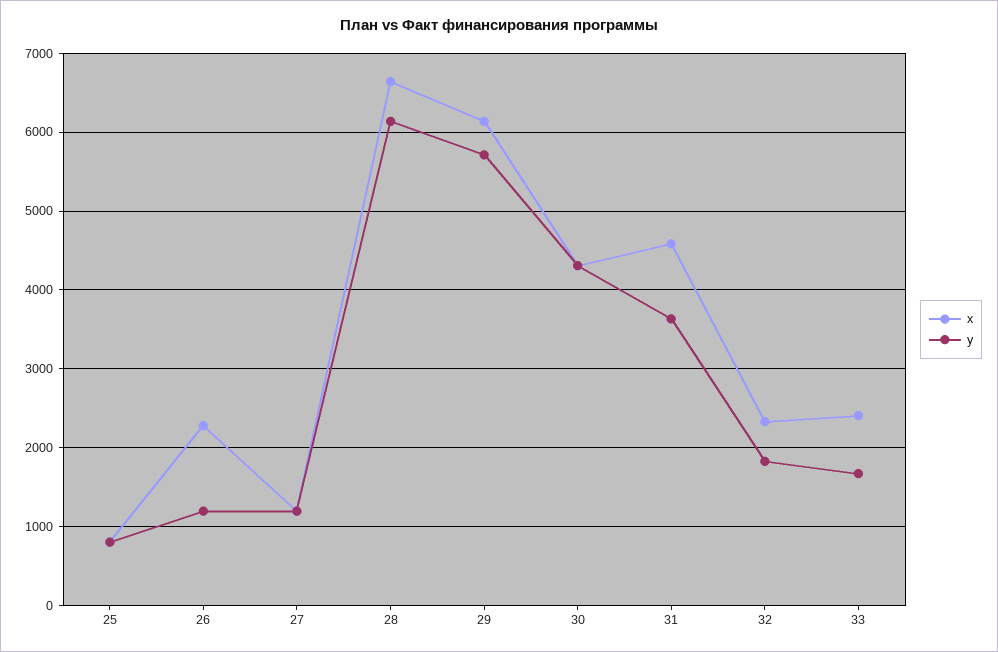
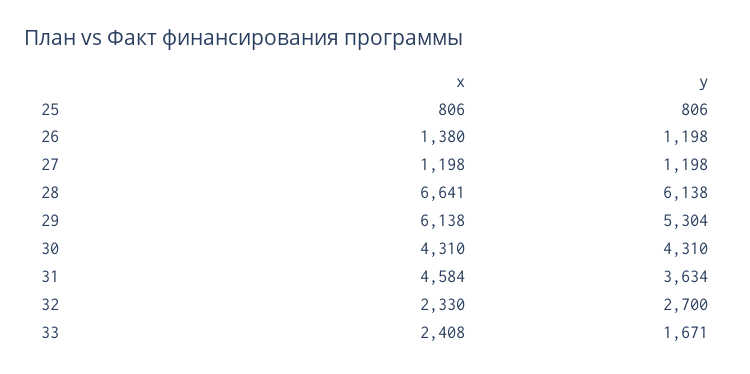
x, 26: 2300 -> 1380
y, 29: 5700 -> 5304
y, 32: 1800 -> 2700

